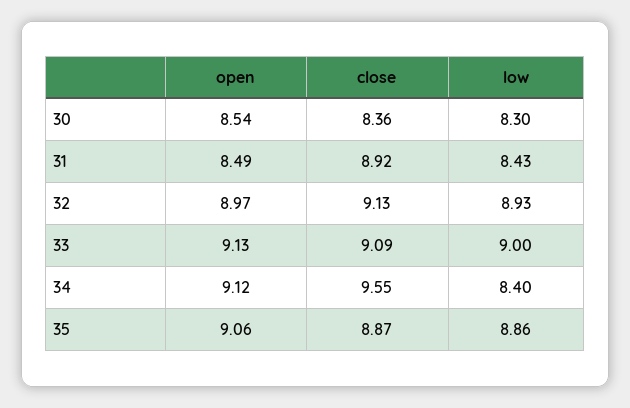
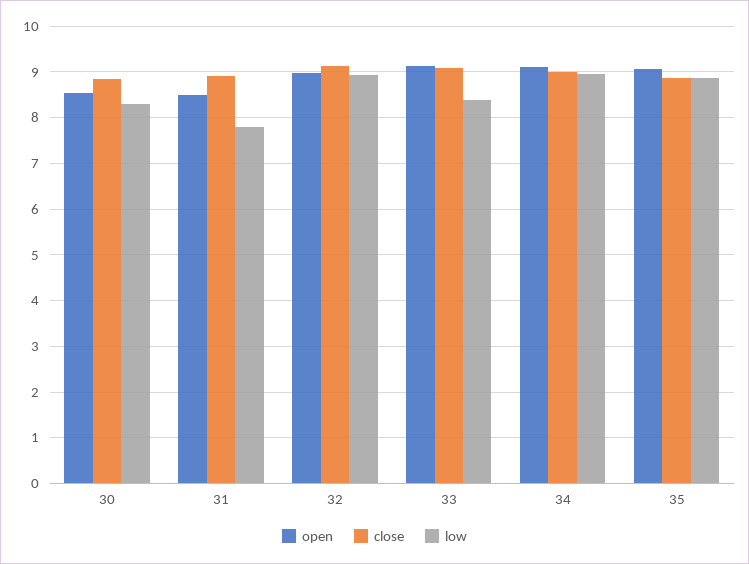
close, 30: 8.36 -> 8.8
low, 31: 8.43 -> 7.8
low, 33: 9 -> 8.4
close, 34: 9.55 -> 9
low, 34: 8.4 -> 9

